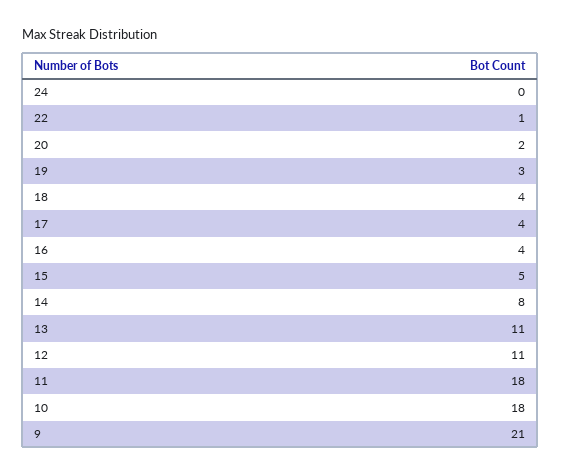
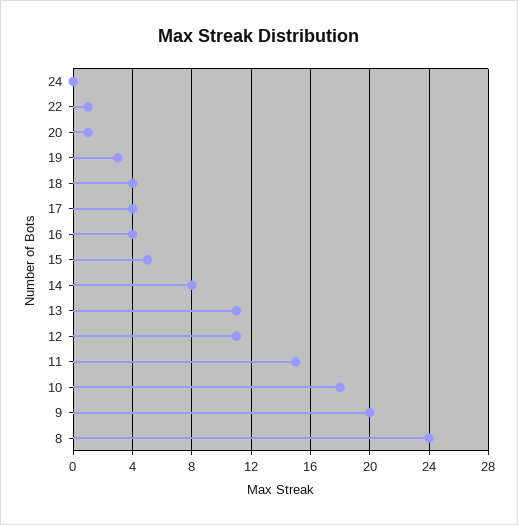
20: 2 -> 1
11: 18 -> 15
9: 21 -> 20
8: none -> 24

